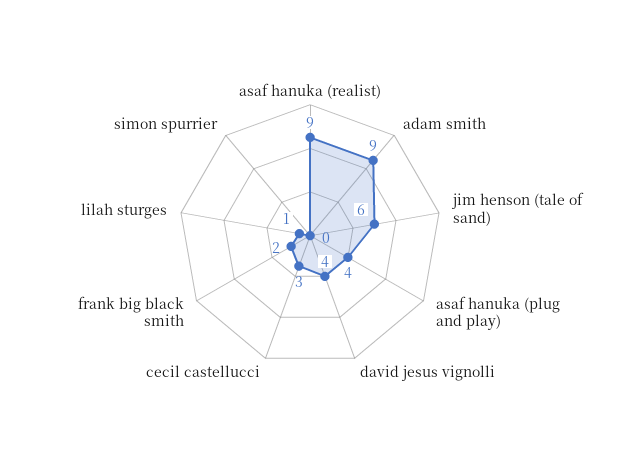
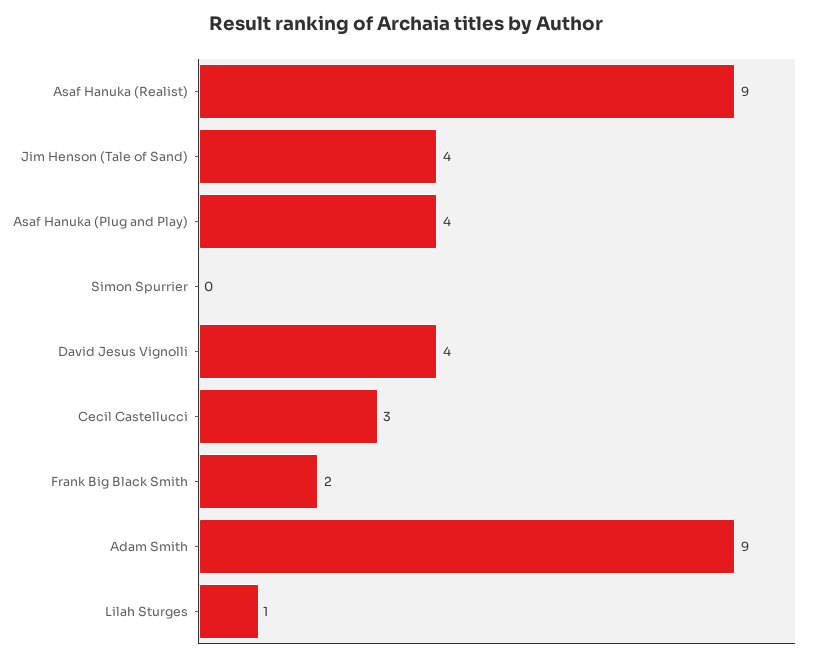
jim henson (tale of sand): 6 -> 4

